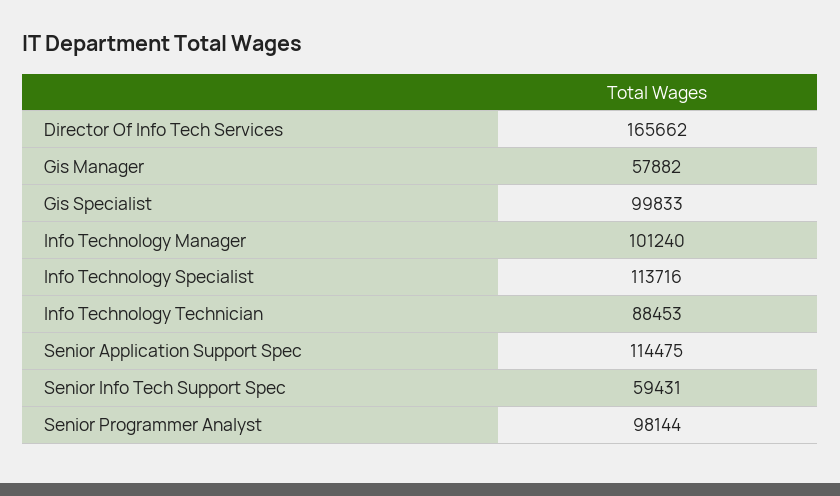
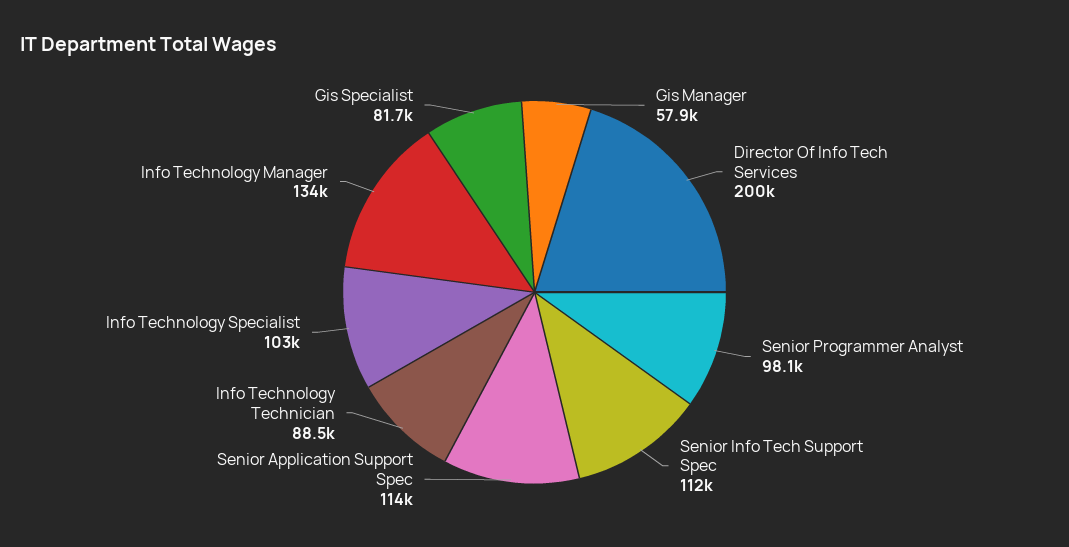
Director Of Info Tech Services: 165662 -> 200000
Gis Specialist: 99833 -> 81700
Info Technology Manager: 101240 -> 134000
Info Technology Specialist: 113716 -> 103000
Senior Info Tech Support Spec: 59431 -> 112000

